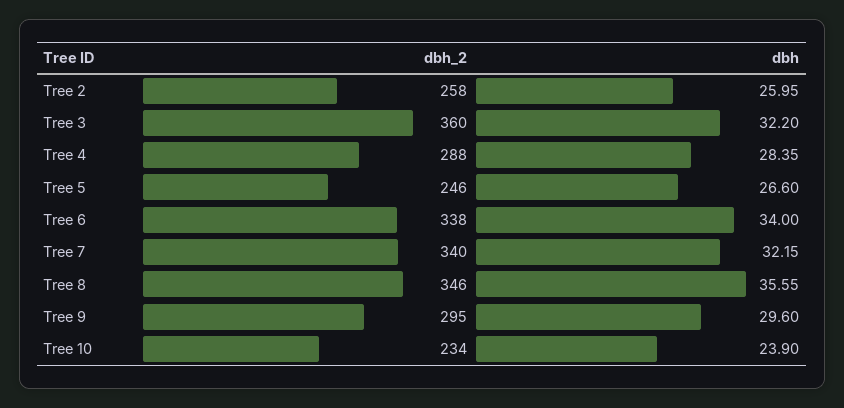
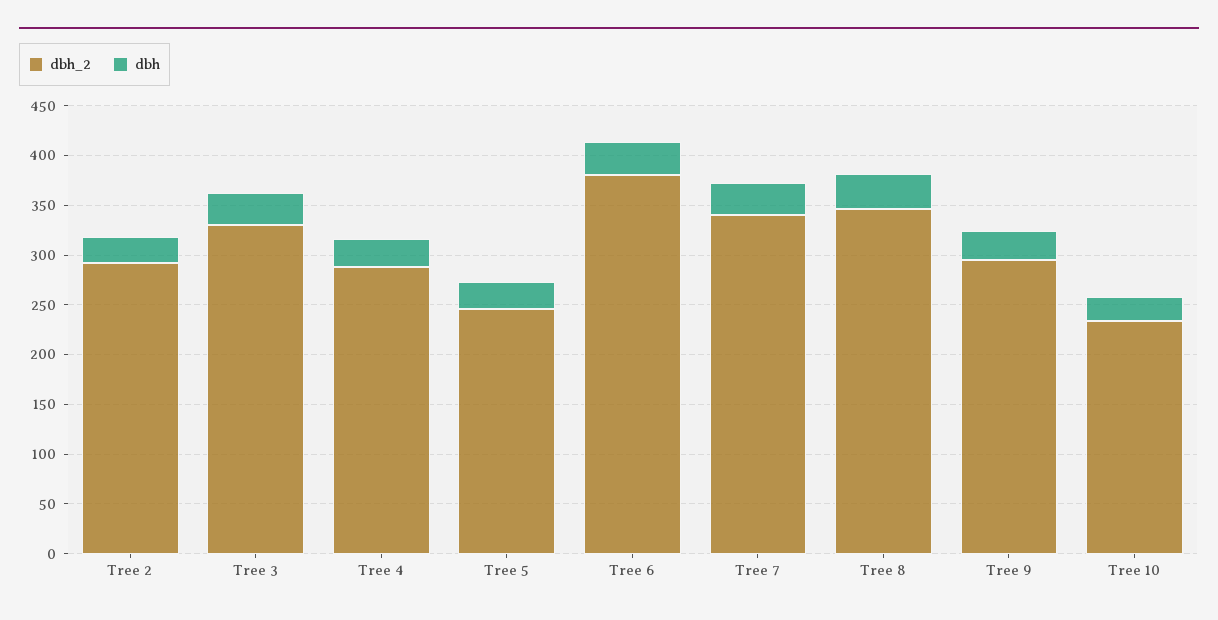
dbh_2, Tree 2: 258 -> 290
dbh_2, Tree 3: 360 -> 330
dbh_2, Tree 6: 338 -> 380

